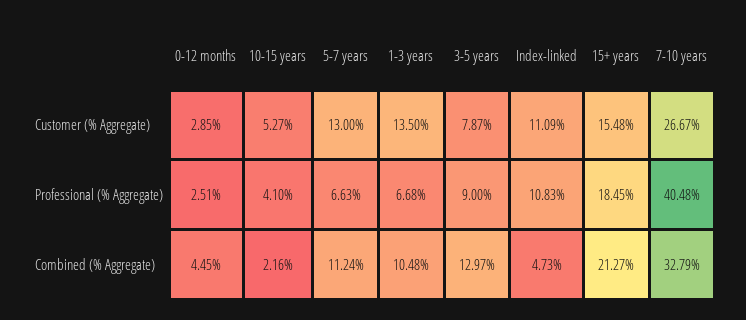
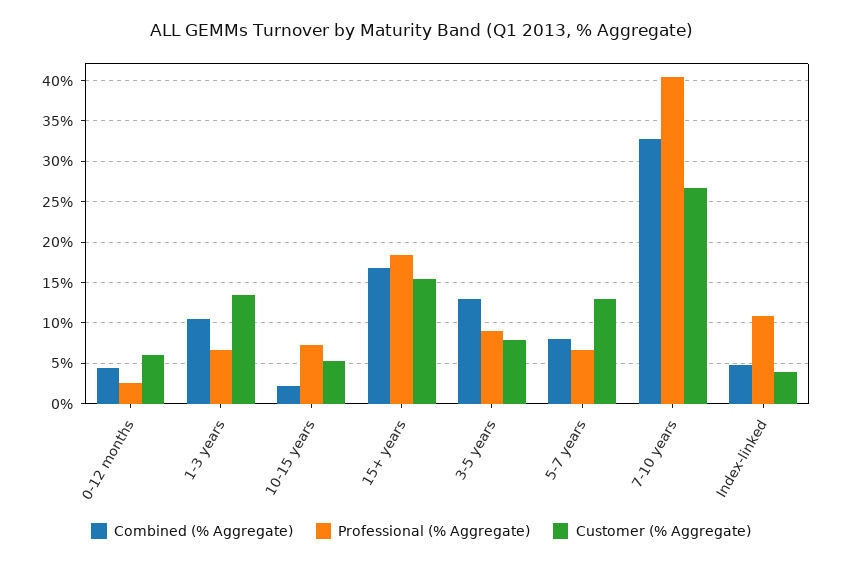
Customer (% Aggregate), 0-12 months: 2.85 -> 6
Customer (% Aggregate), Index-linked: 11.09 -> 4
Professional (% Aggregate), 10-15 years: 4.1 -> 7
Combined (% Aggregate), 5-7 years: 11.24 -> 8
Combined (% Aggregate), 15+ years: 21.27 -> 17

